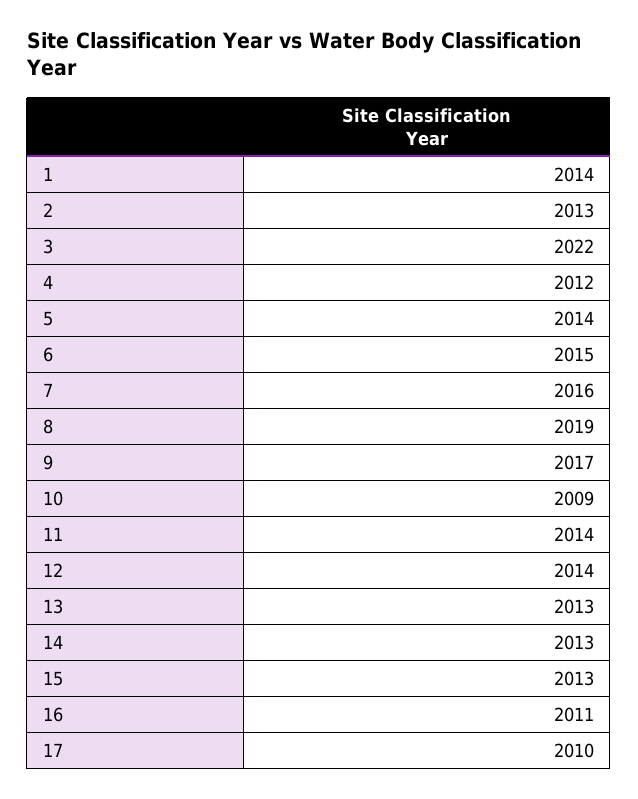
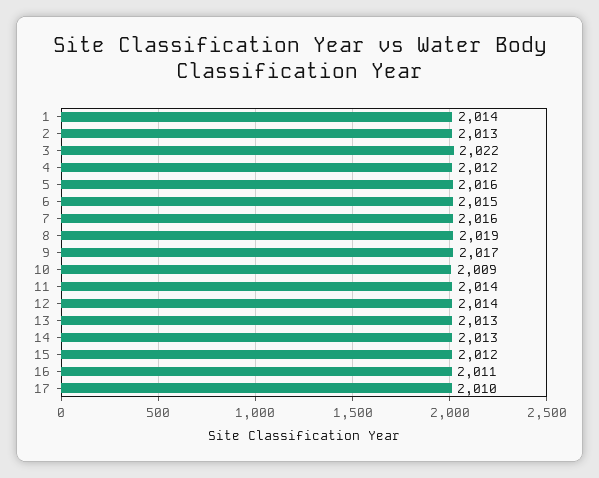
5: 2014 -> 2016
15: 2013 -> 2012

